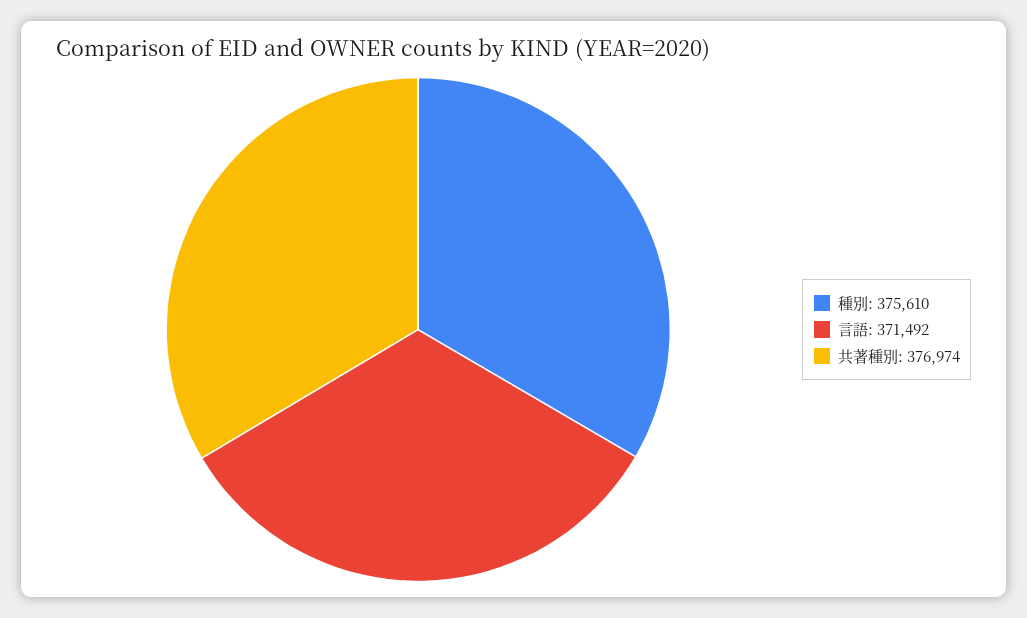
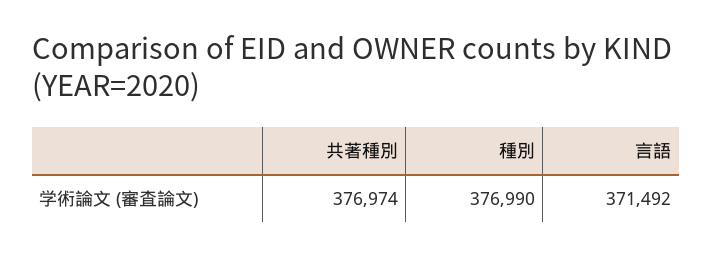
種別: 375610 -> 376990

